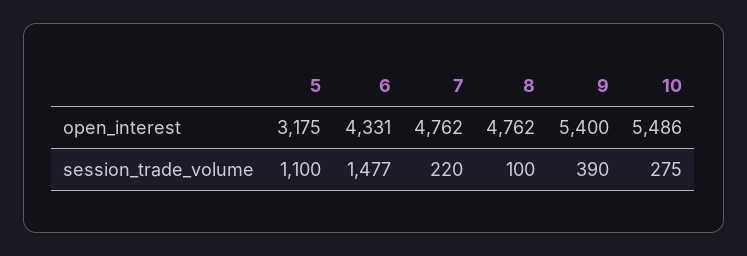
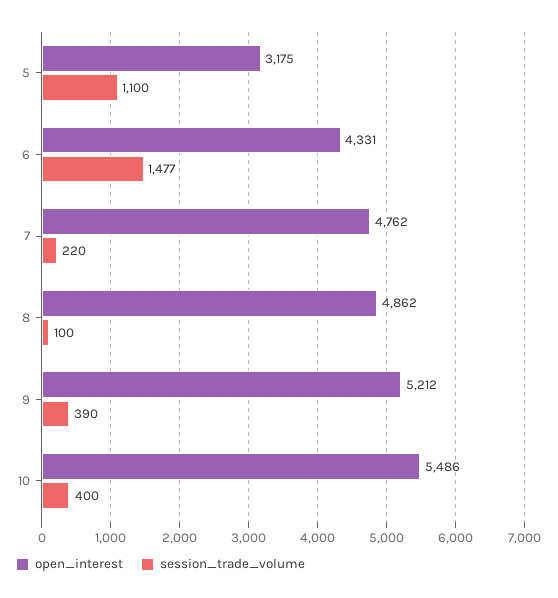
open_interest, 8: 4762 -> 4862
open_interest, 9: 5400 -> 5212
session_trade_volume, 10: 275 -> 400

